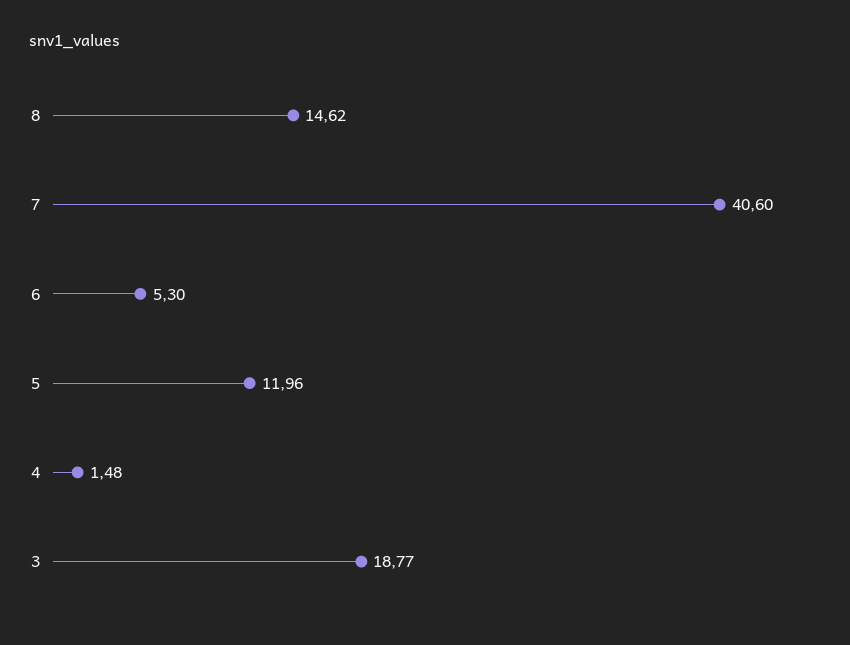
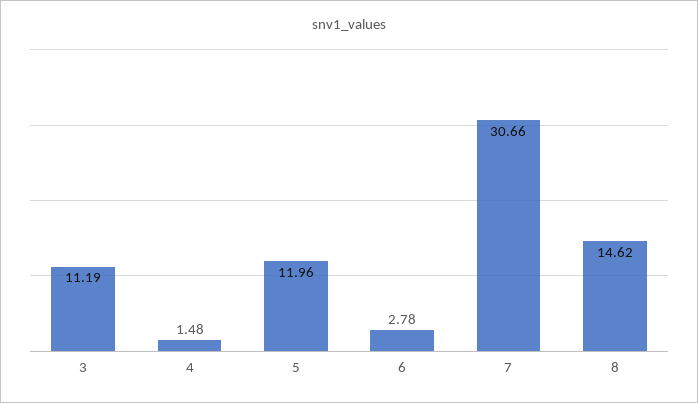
7: 40.6 -> 30.66
6: 5.3 -> 2.78
3: 18.77 -> 11.19

